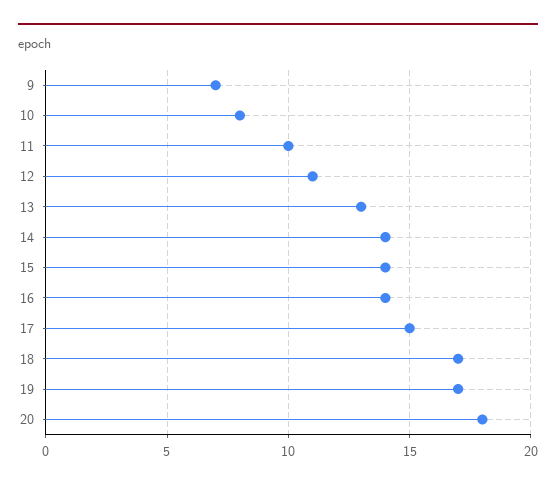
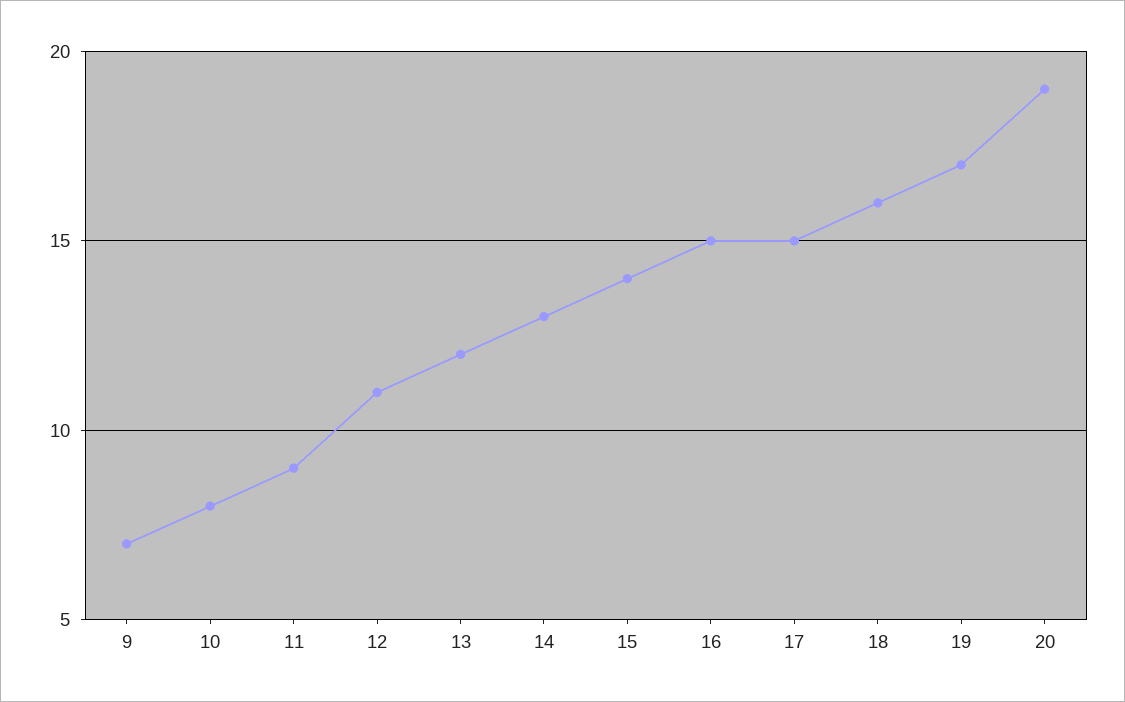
11: 10 -> 9
13: 13 -> 12
14: 14 -> 13
16: 14 -> 15
18: 17 -> 16
20: 18 -> 19

